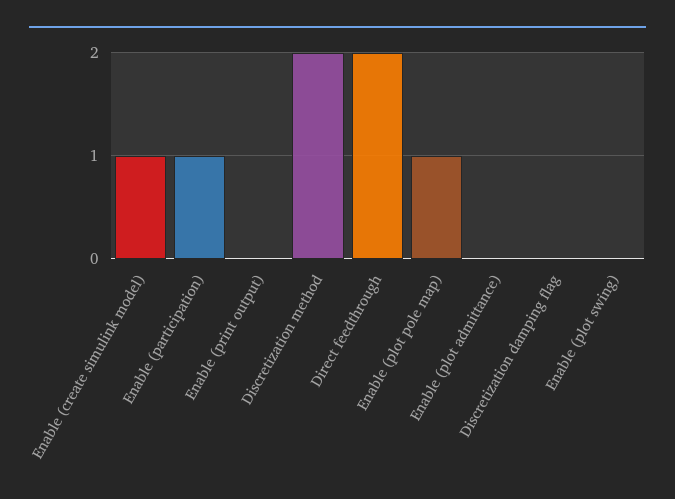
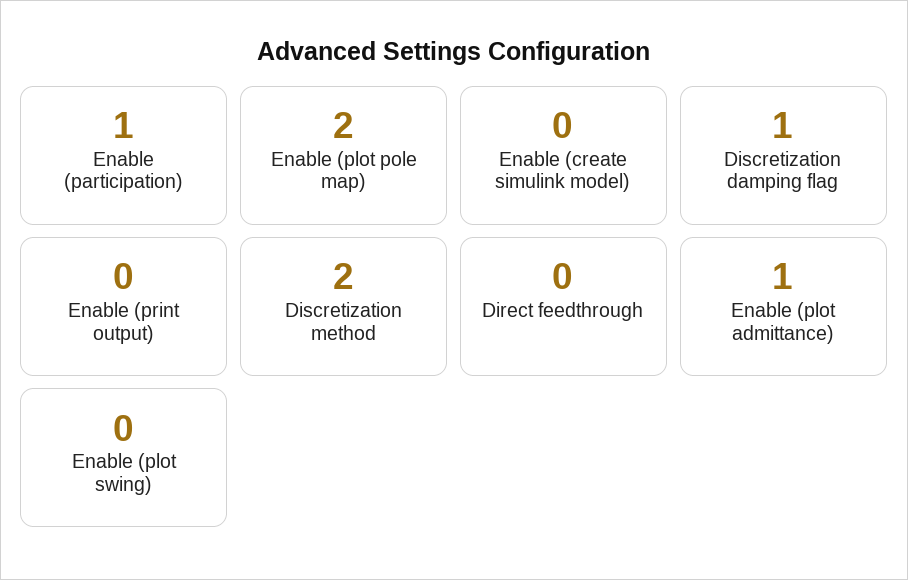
Enable (create simulink model): 1 -> 0
Direct feedthrough: 2 -> 0
Enable (plot pole map): 1 -> 2
Enable (plot admittance): 0 -> 1
Discretization damping flag: 0 -> 1

